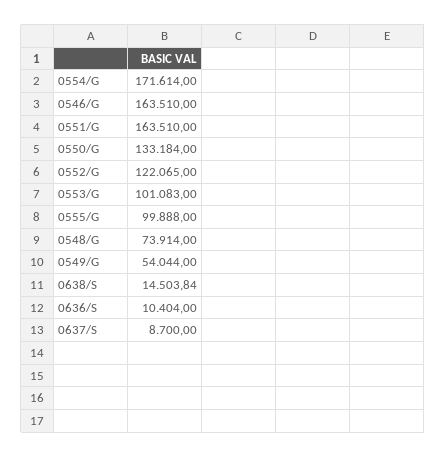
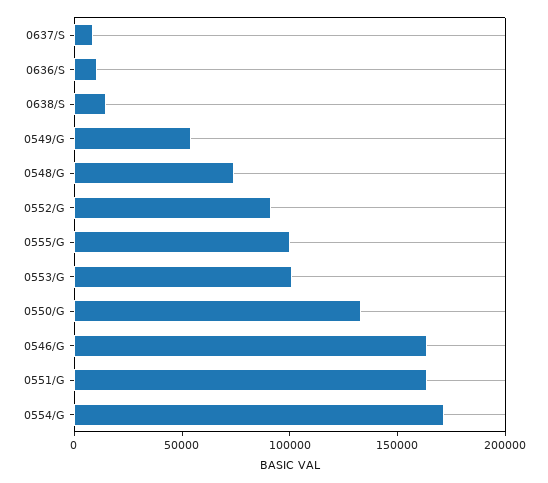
0552/G: 122065 -> 90000

